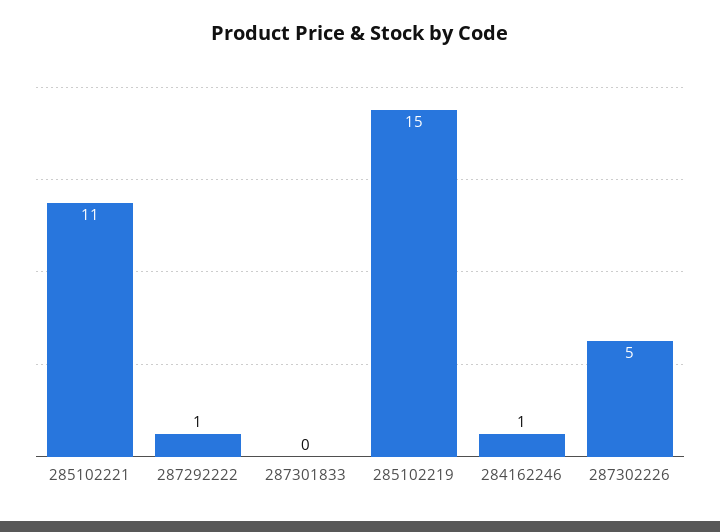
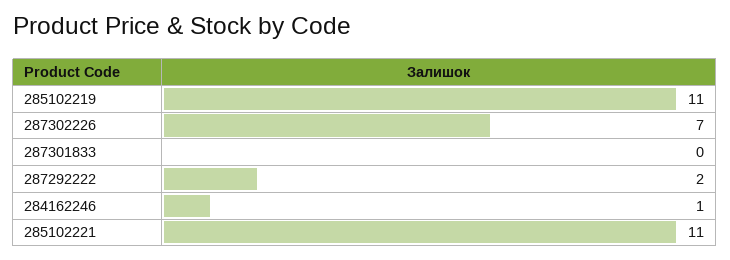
287292222: 1 -> 2
285102219: 15 -> 11
287302226: 5 -> 7

